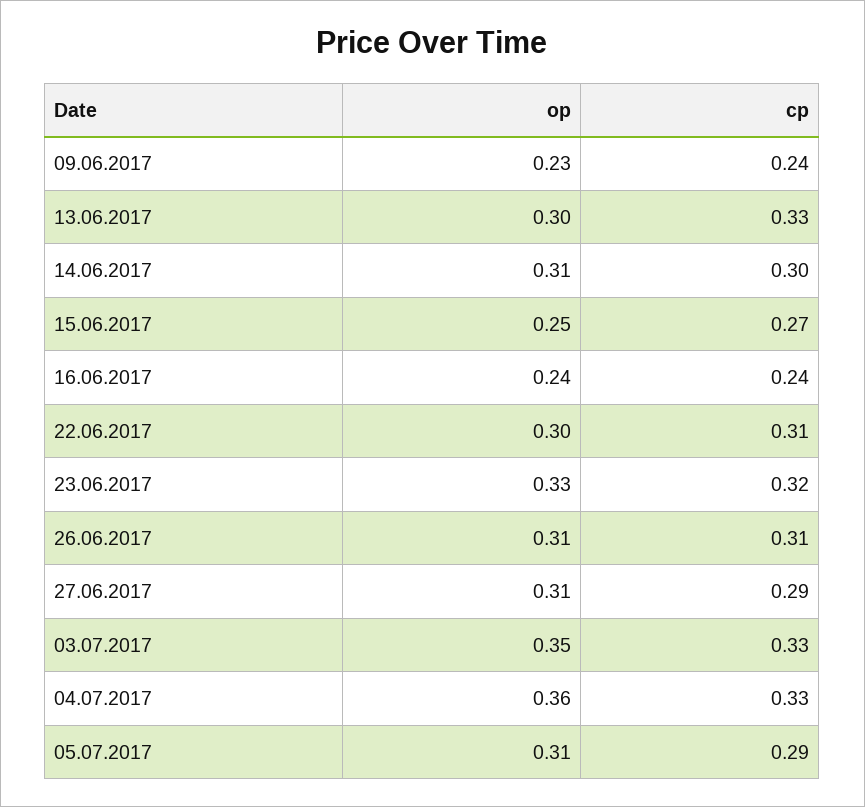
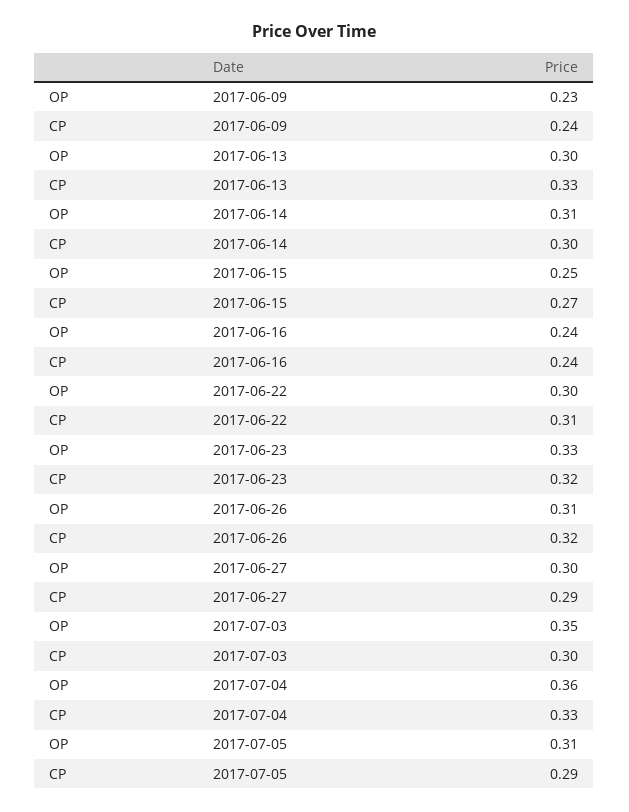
cp, 26.06.2017: 0.31 -> 0.32
op, 27.06.2017: 0.31 -> 0.3
cp, 03.07.2017: 0.33 -> 0.3

